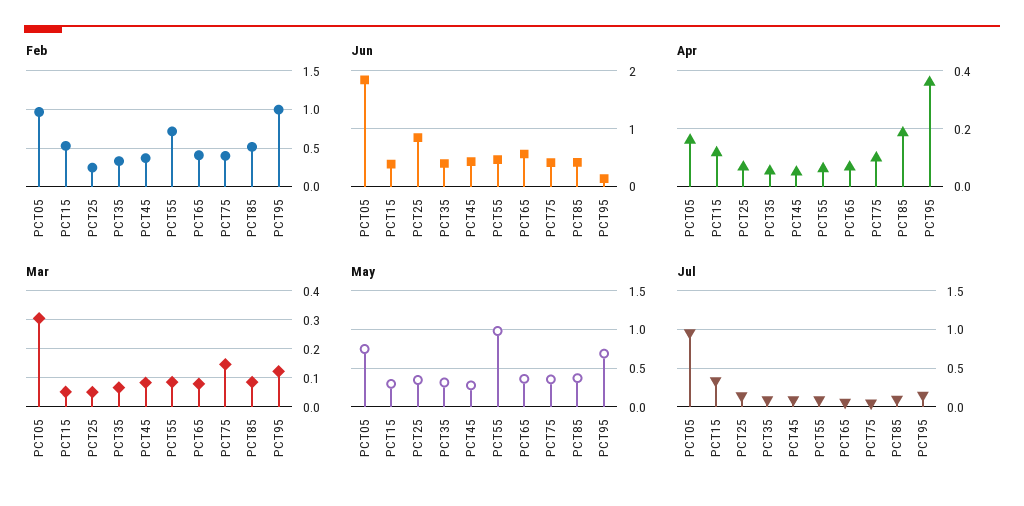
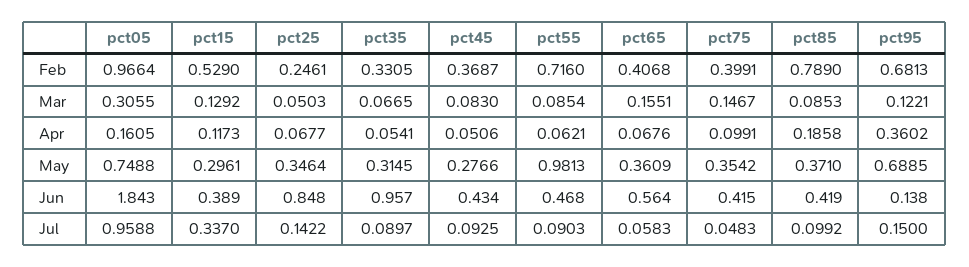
Feb, PCT85: 0.5 -> 0.789
Feb, PCT95: 1 -> 0.6813
Jun, PCT35: 0.4 -> 0.957
Mar, PCT15: 0.05 -> 0.1292
Mar, PCT65: 0.075 -> 0.1551

